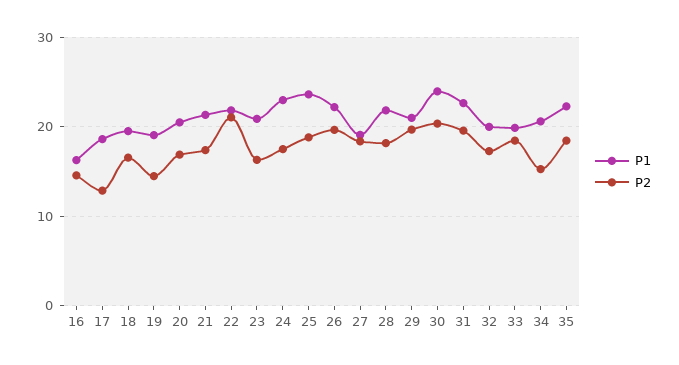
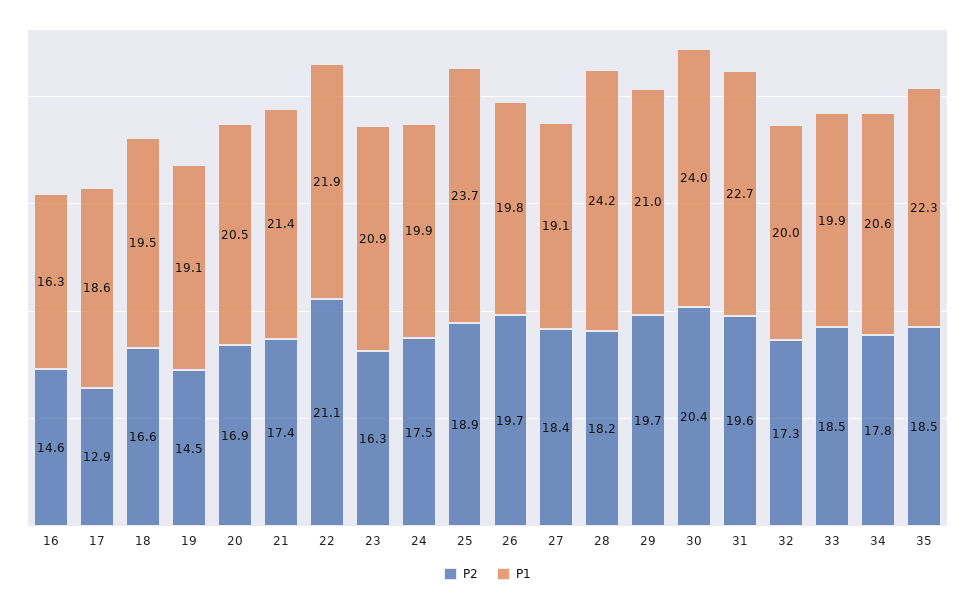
P1, 24: 23 -> 19.9
P1, 26: 22 -> 19.8
P1, 28: 22 -> 24.2
P2, 34: 15 -> 17.8

